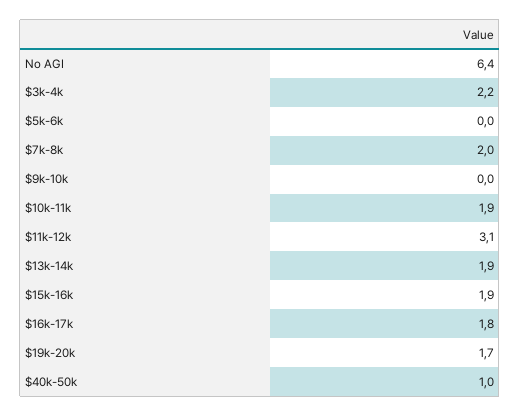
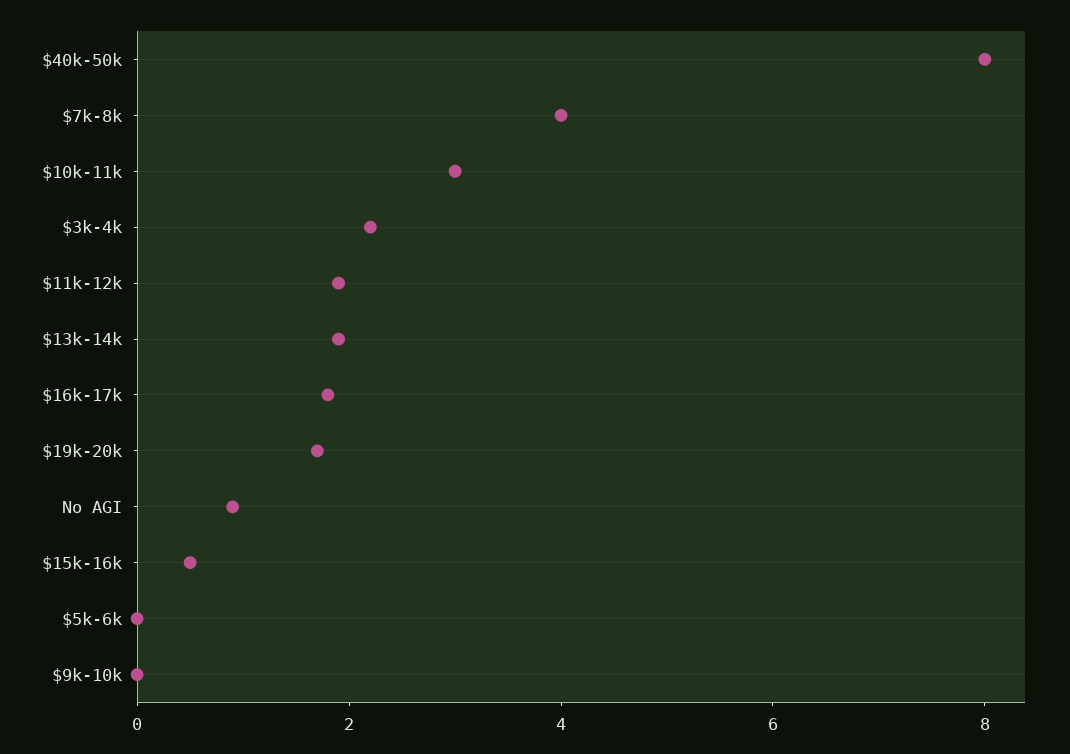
No AGI: 6.4 -> 1
$7k-8k: 2 -> 4
$10k-11k: 1.9 -> 3
$11k-12k: 3.1 -> 2
$15k-16k: 1.9 -> 0.5
$40k-50k: 1 -> 8

